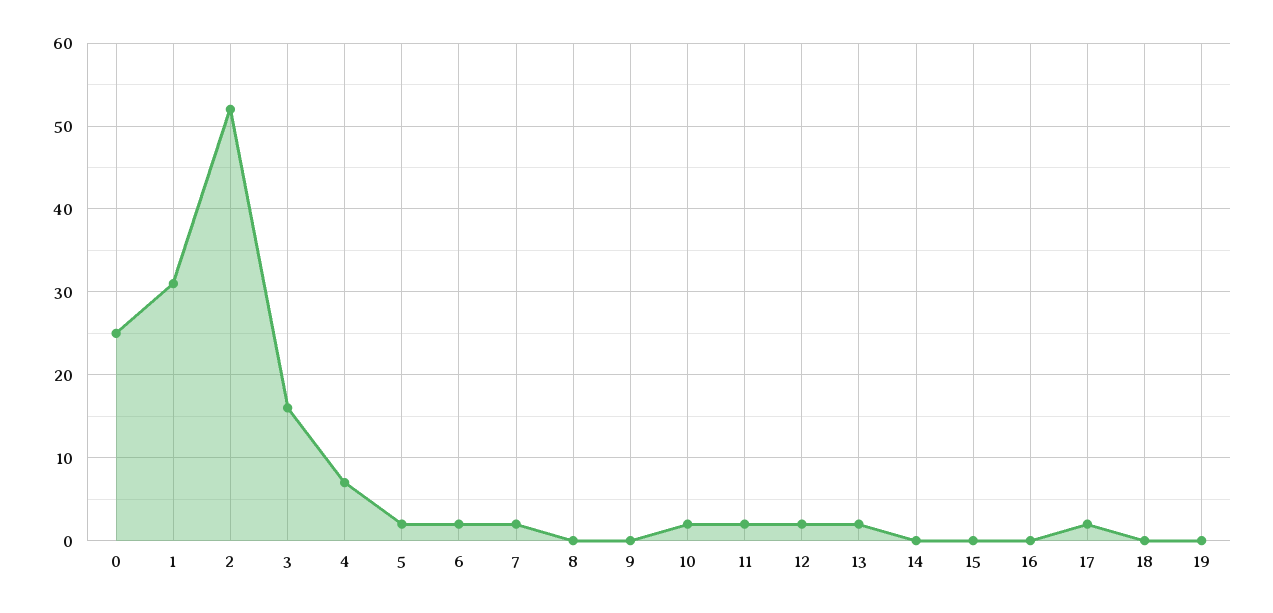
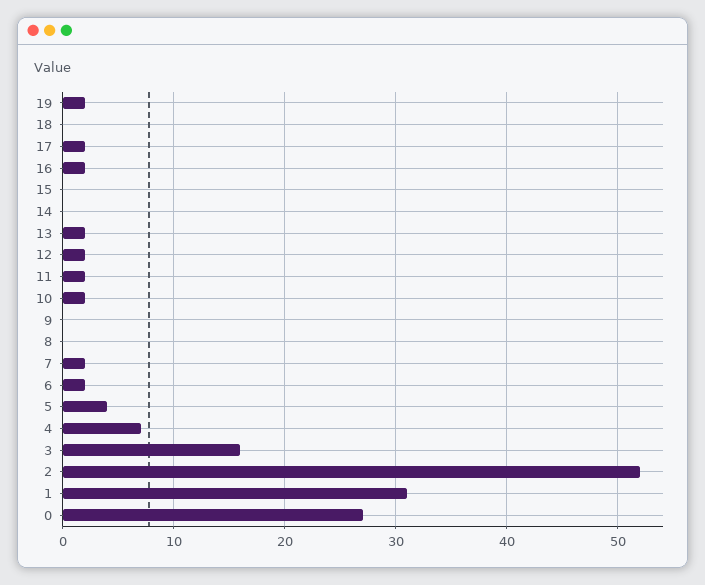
0: 25 -> 27
5: 2 -> 4
16: 0 -> 2
19: 0 -> 2

